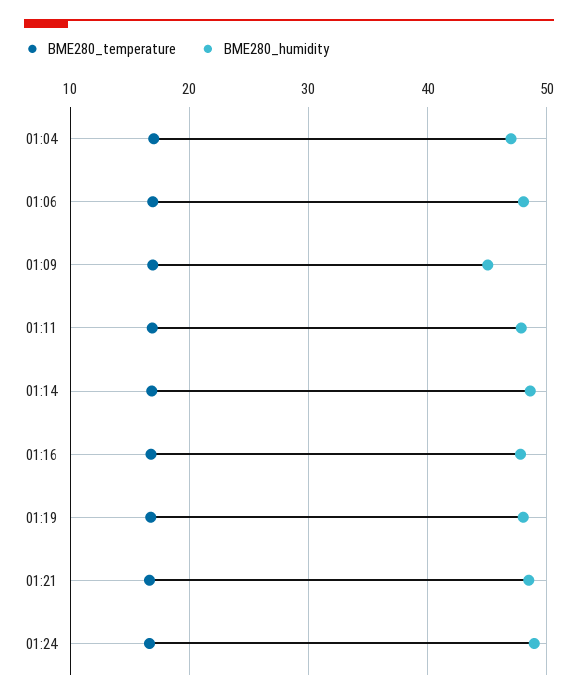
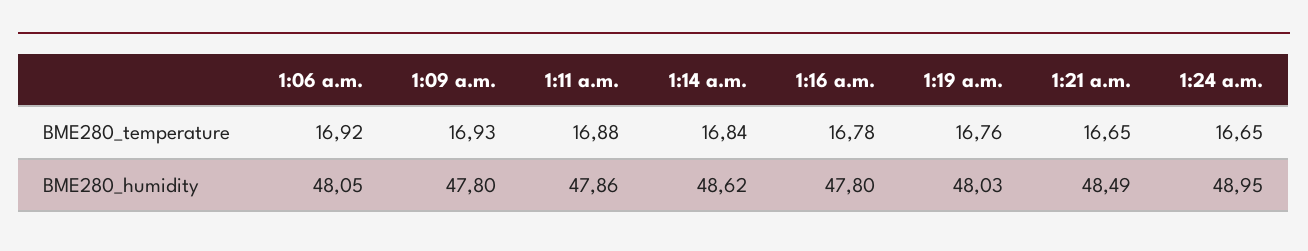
BME280_temperature, 01:04: 17 -> none
BME280_humidity, 01:04: 47 -> none
BME280_humidity, 01:09: 45 -> 47.8

